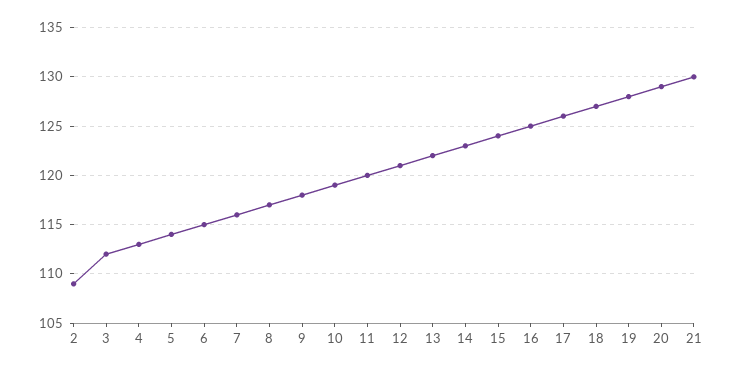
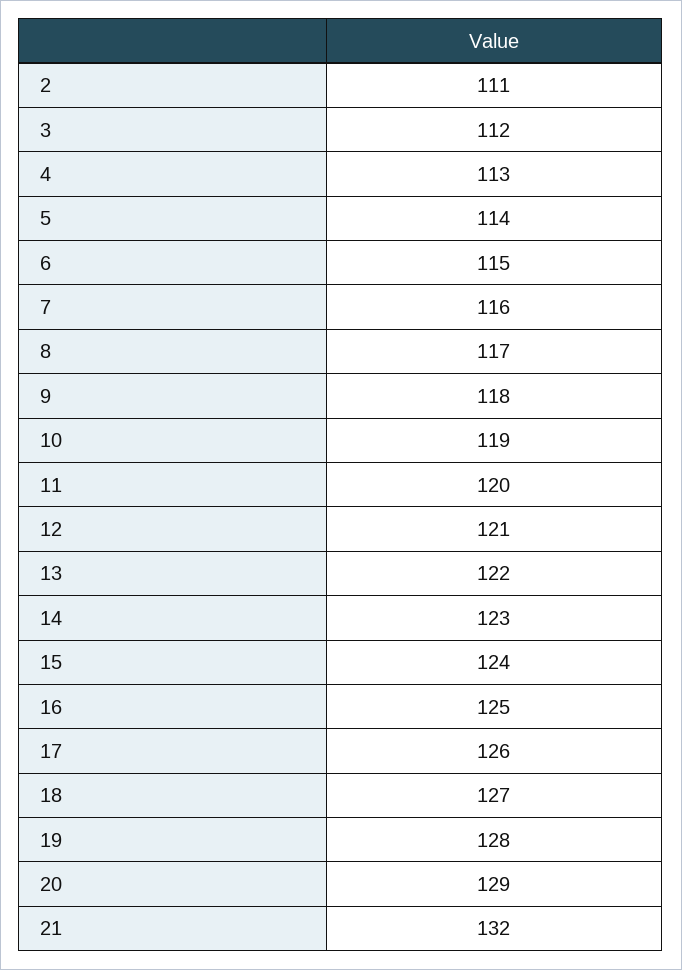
2: 109 -> 111
21: 130 -> 132

